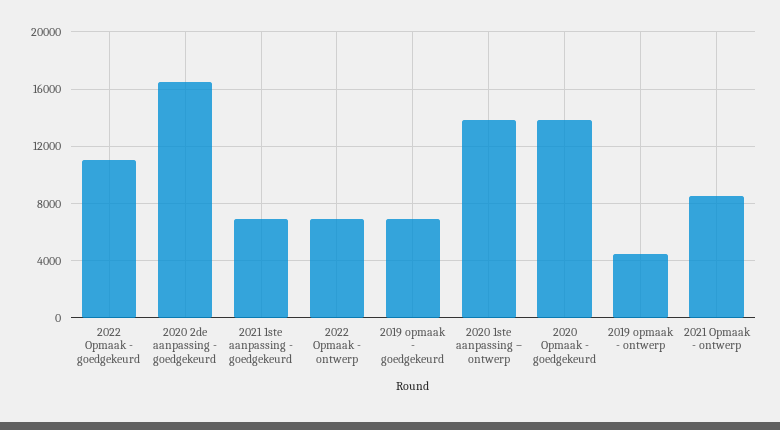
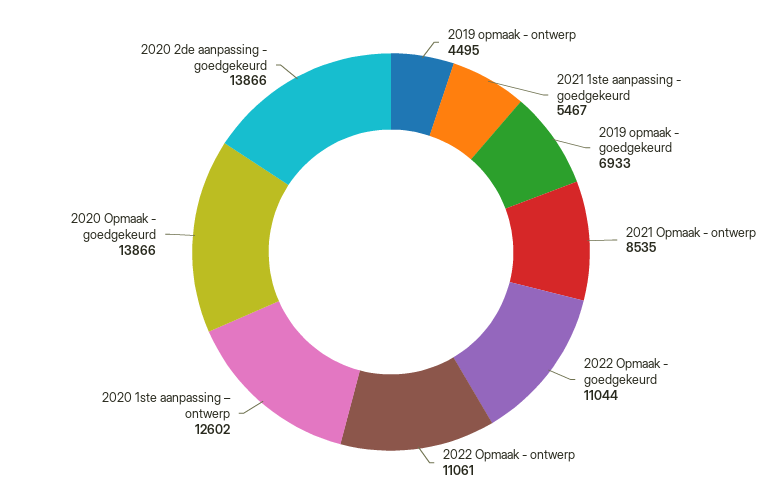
2020 2de aanpassing - goedgekeurd: 16500 -> 13866
2021 1ste aanpassing - goedgekeurd: 7000 -> 5467
2022 Opmaak - ontwerp: 7000 -> 11061
2020 1ste aanpassing – ontwerp: 14000 -> 12602

